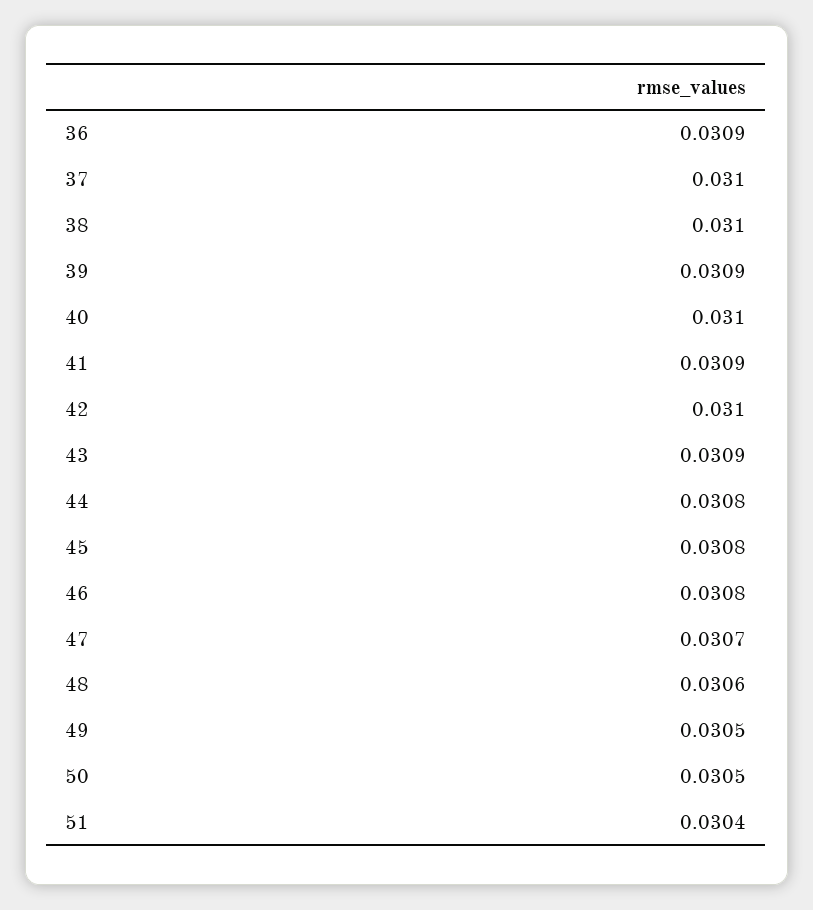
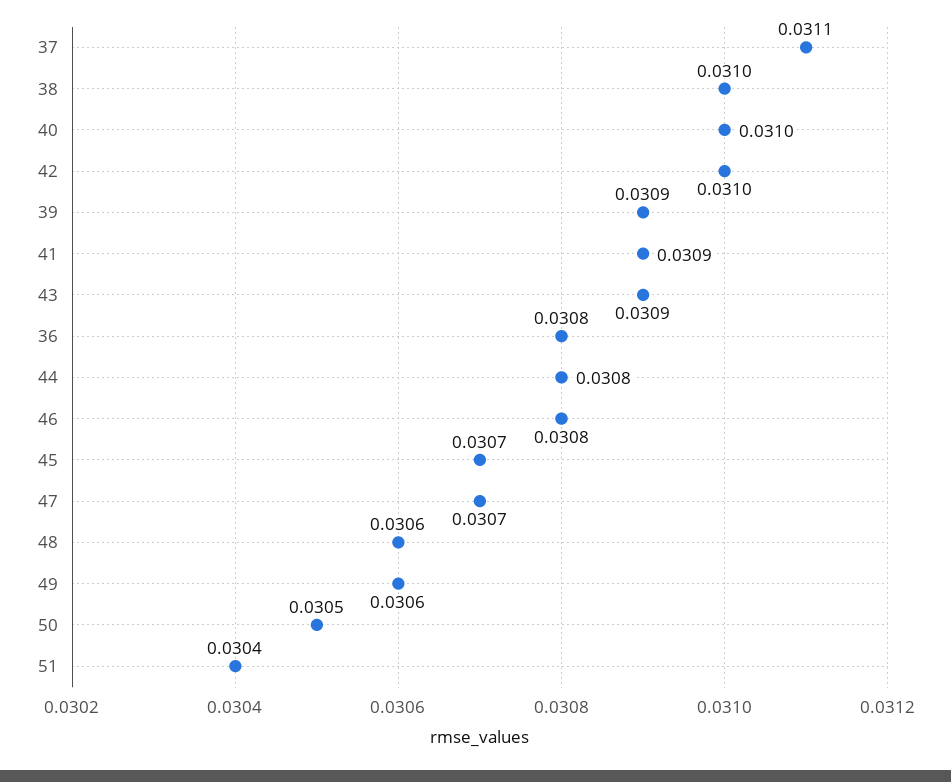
36: 0.0309 -> 0.0308
37: 0.031 -> 0.0311
45: 0.0308 -> 0.0307
49: 0.0305 -> 0.0306

